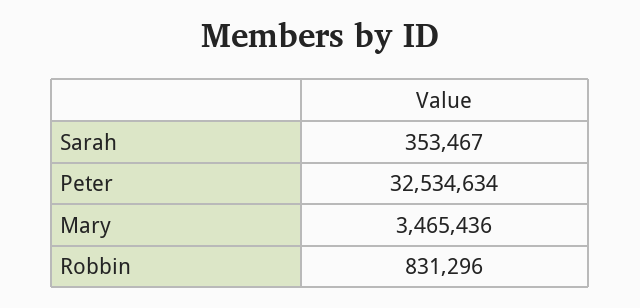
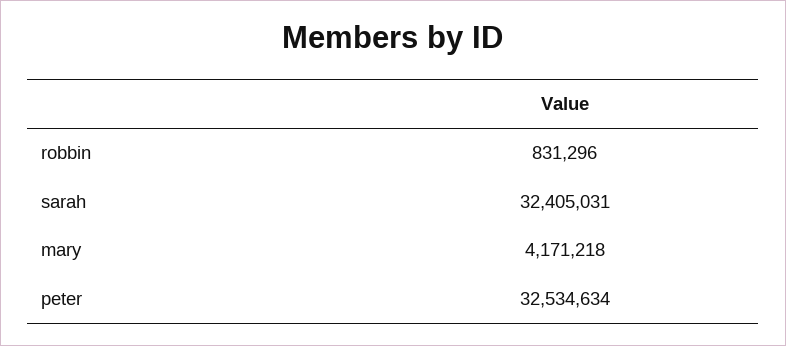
Sarah: 353467 -> 32405031
Mary: 3465436 -> 4171218

